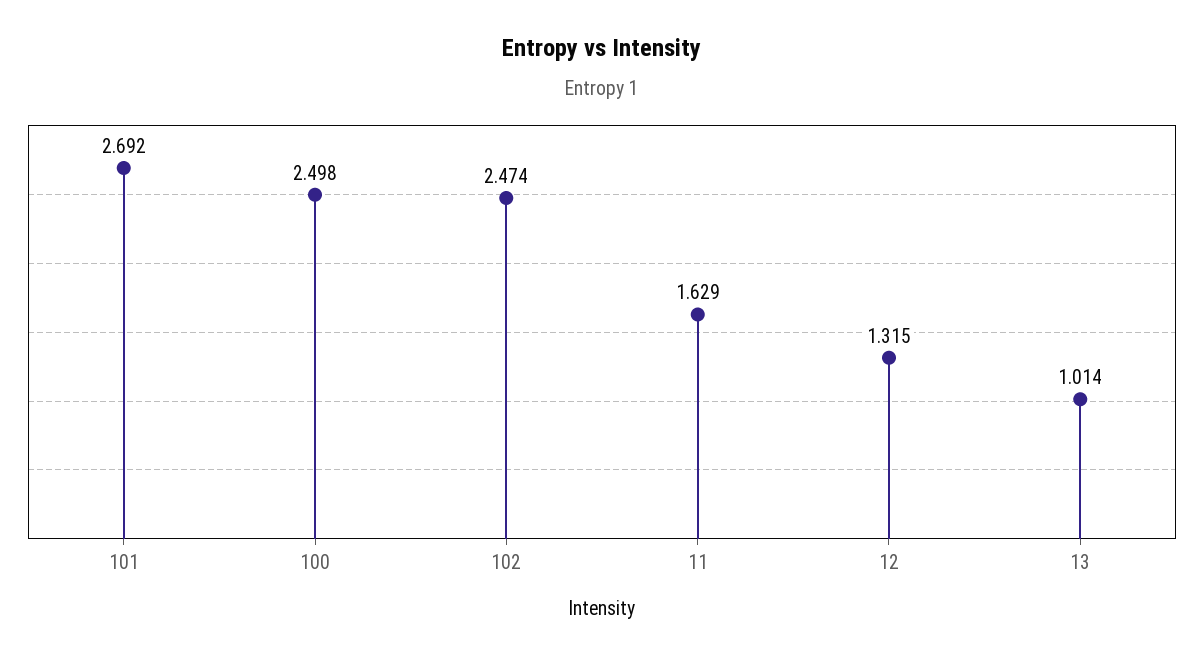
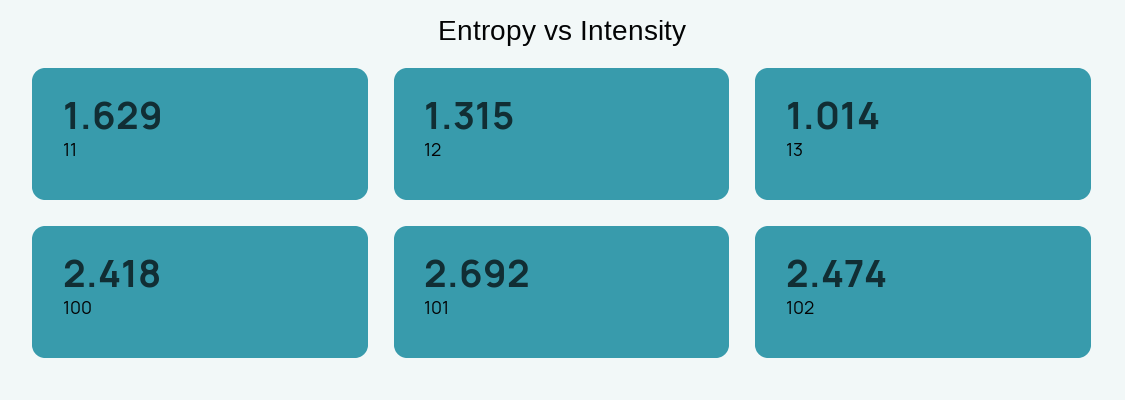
100: 2.498 -> 2.418

